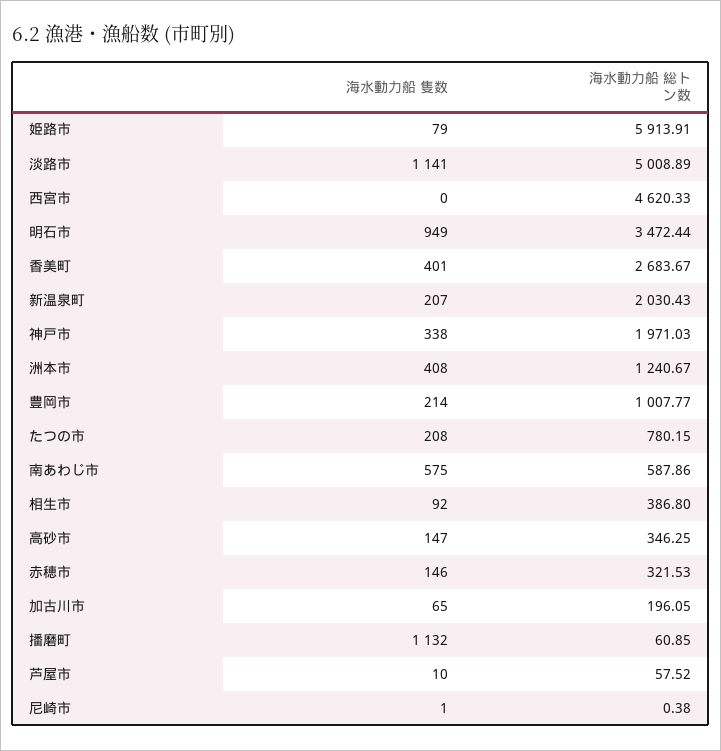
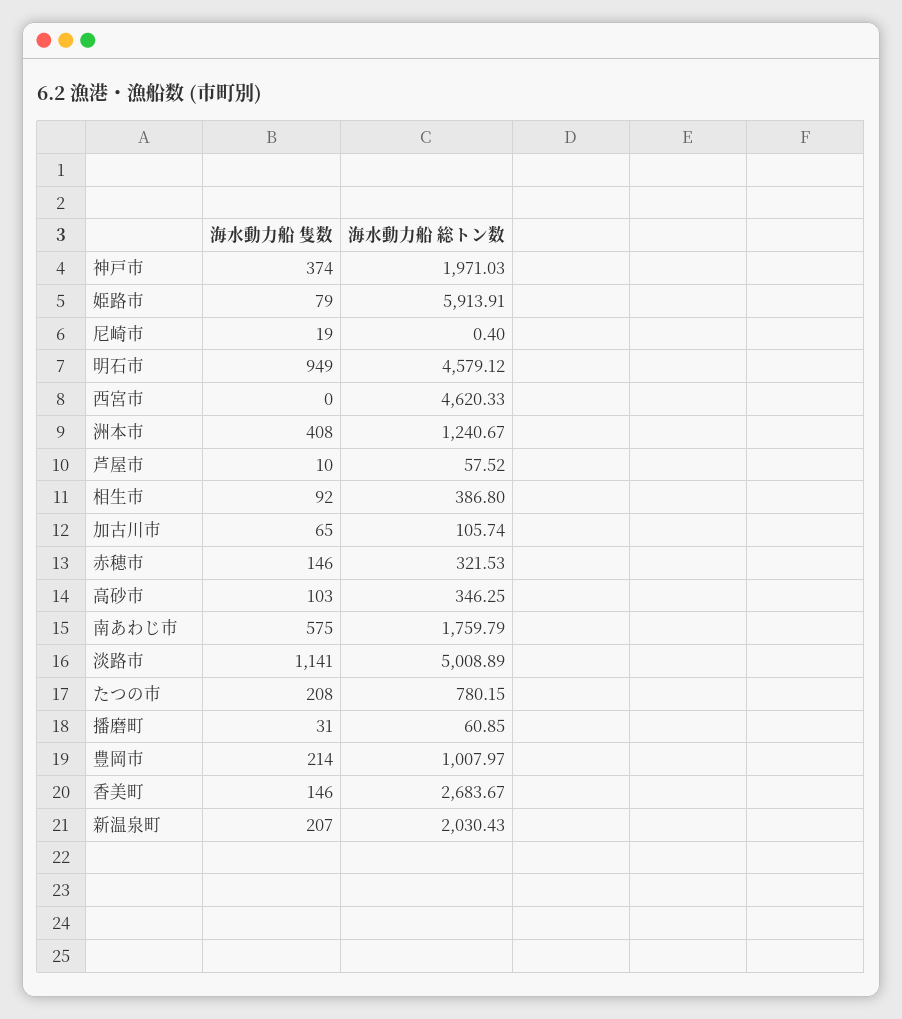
海水動力船 総トン数, 明石市: 3472.44 -> 4579.12
海水動力船 隻数, 香美町: 401 -> 146
海水動力船 隻数, 神戸市: 338 -> 374
海水動力船 総トン数, 豊岡市: 1007.77 -> 1007.97
海水動力船 総トン数, 南あわじ市: 587.86 -> 1759.79
海水動力船 隻数, 高砂市: 147 -> 103
海水動力船 総トン数, 加古川市: 196.05 -> 105.74
海水動力船 隻数, 播磨町: 1132 -> 31
海水動力船 隻数, 尼崎市: 1 -> 19
海水動力船 総トン数, 尼崎市: 0.38 -> 0.4

